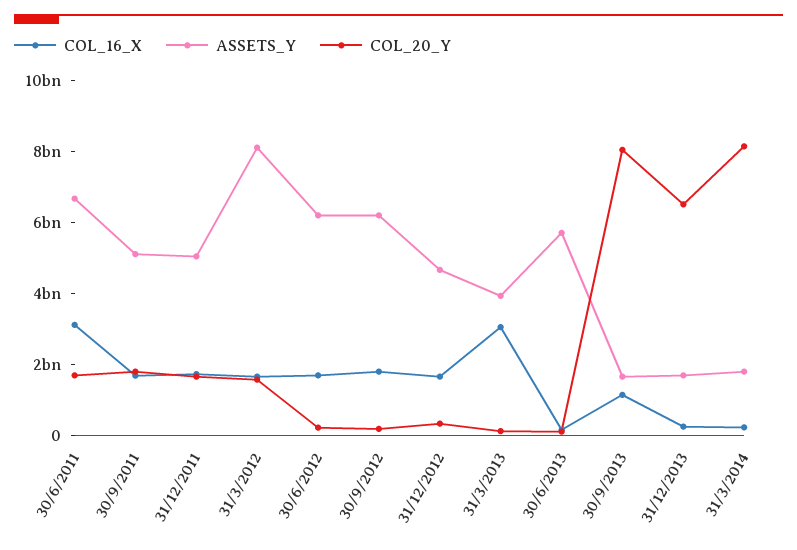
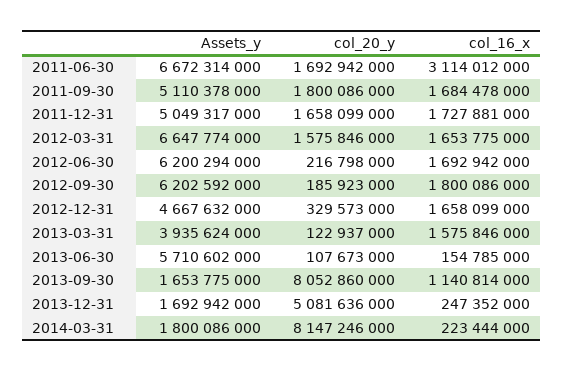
ASSETS_Y, 31/3/2012: 8000000000 -> 6647774000
COL_16_X, 31/3/2013: 3000000000 -> 1575846000
COL_20_Y, 31/12/2013: 6500000000 -> 5081636000

